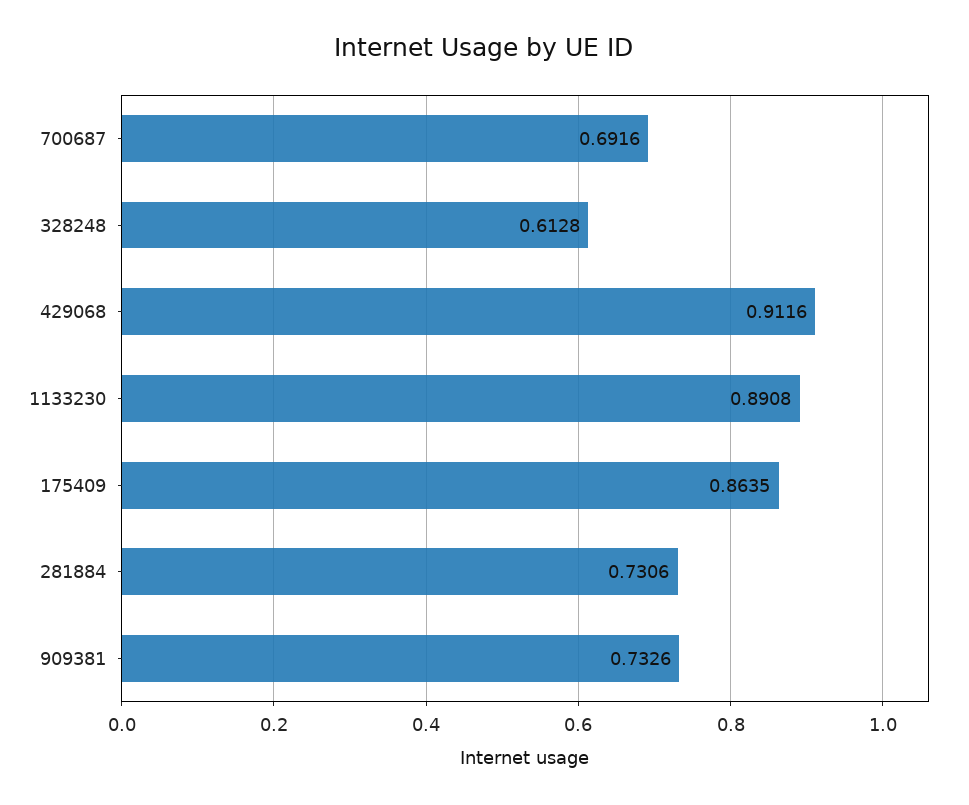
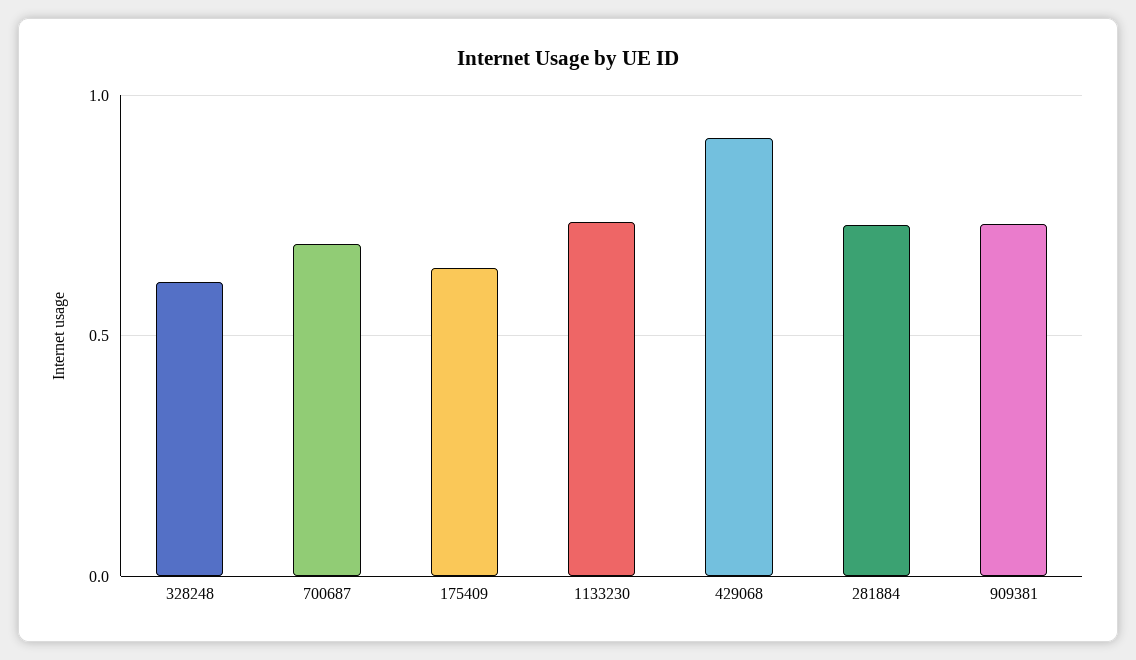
1133230: 0.8908 -> 0.75
175409: 0.8635 -> 0.65

